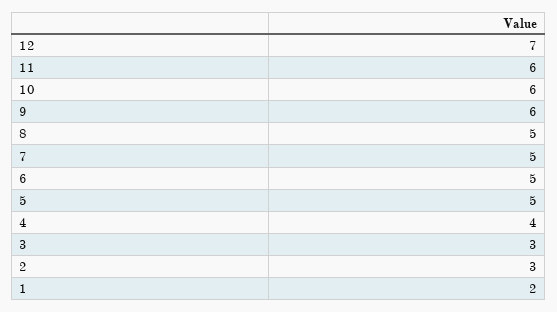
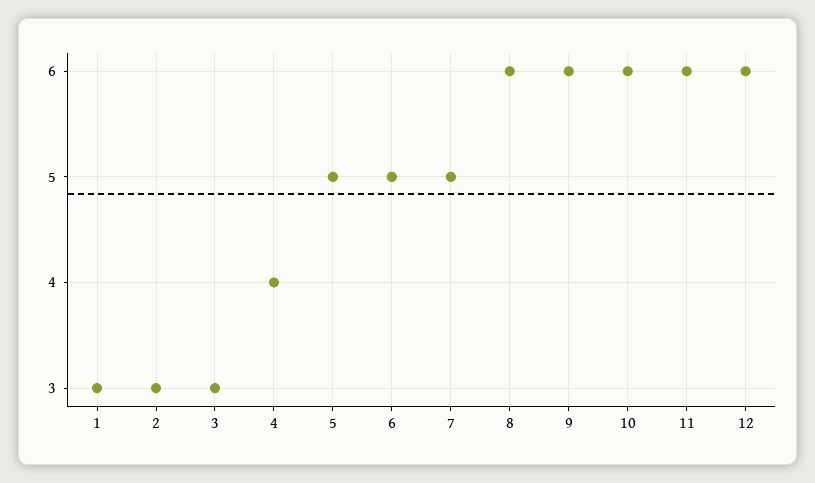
12: 7 -> 6
8: 5 -> 6
1: 2 -> 3

